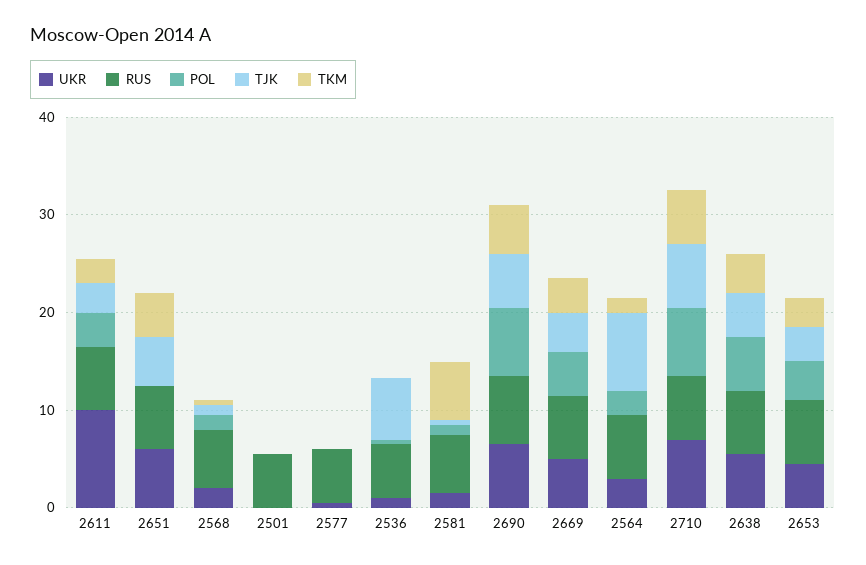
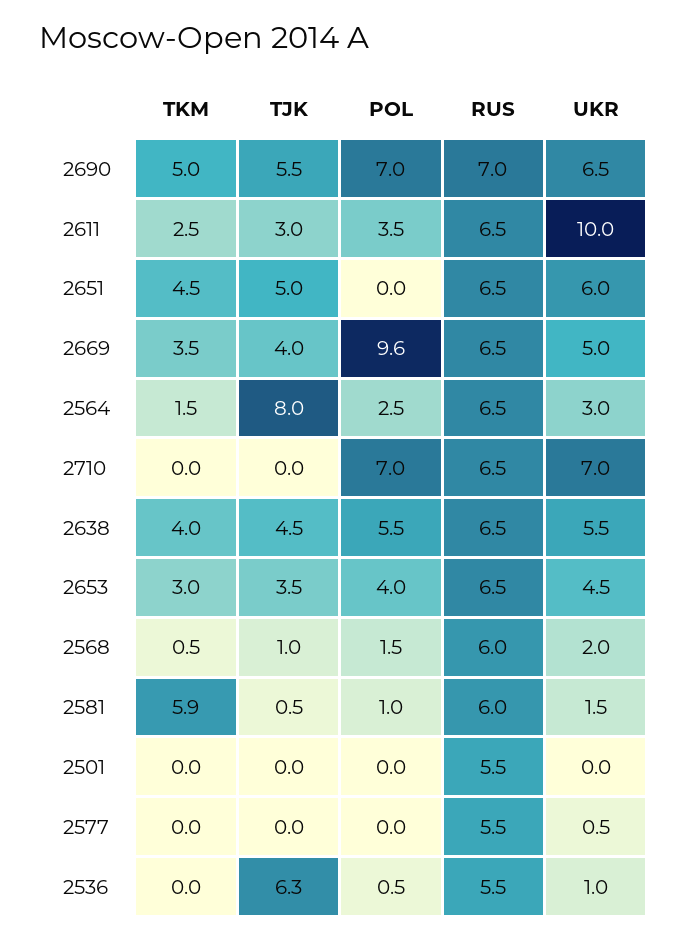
POL, 2669: 4 -> 9.6
TJK, 2710: 6 -> 0
TKM, 2710: 6 -> 0

